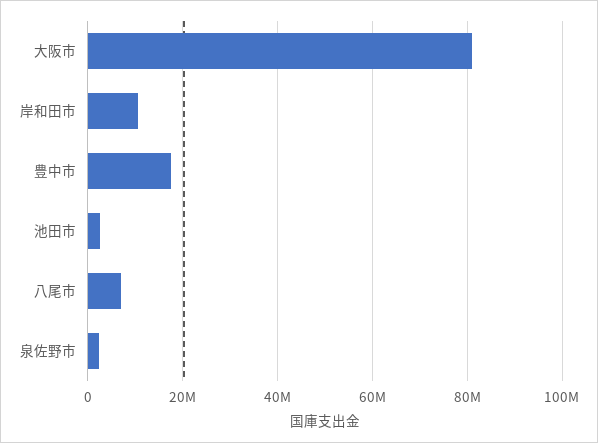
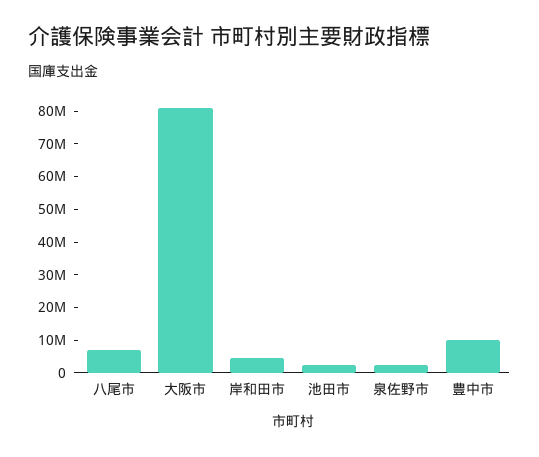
岸和田市: 10000000 -> 5000000
豊中市: 18000000 -> 10000000

